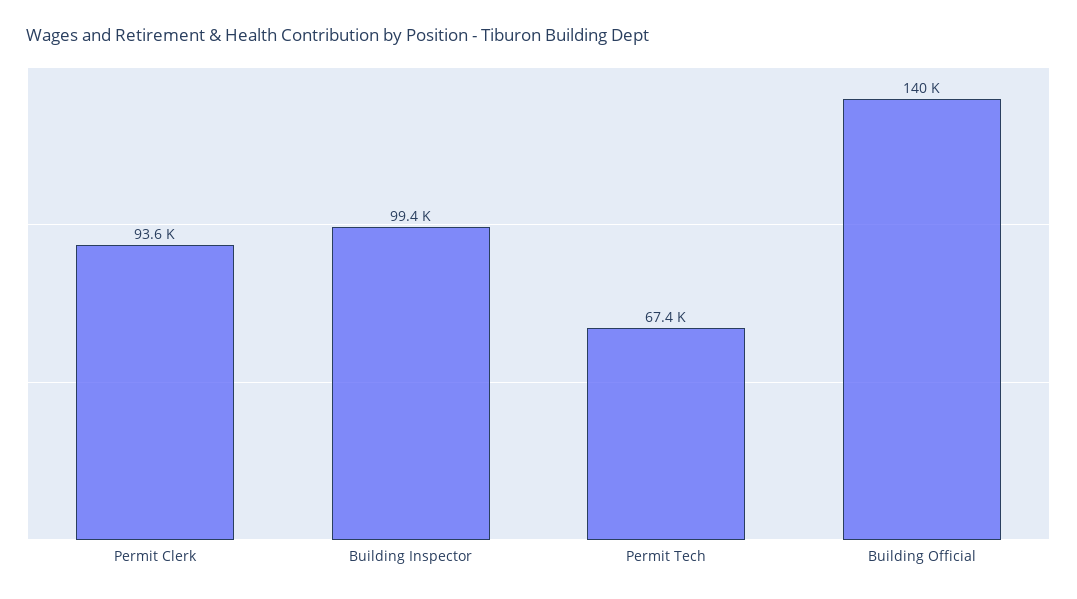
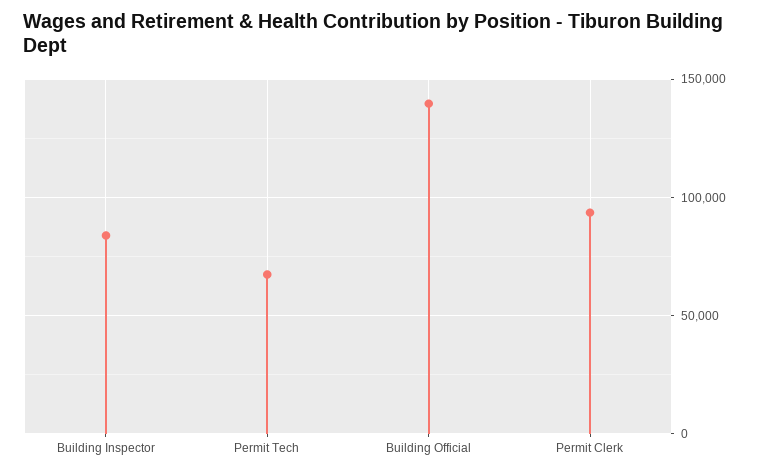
Building Inspector: 99400 -> 85000

